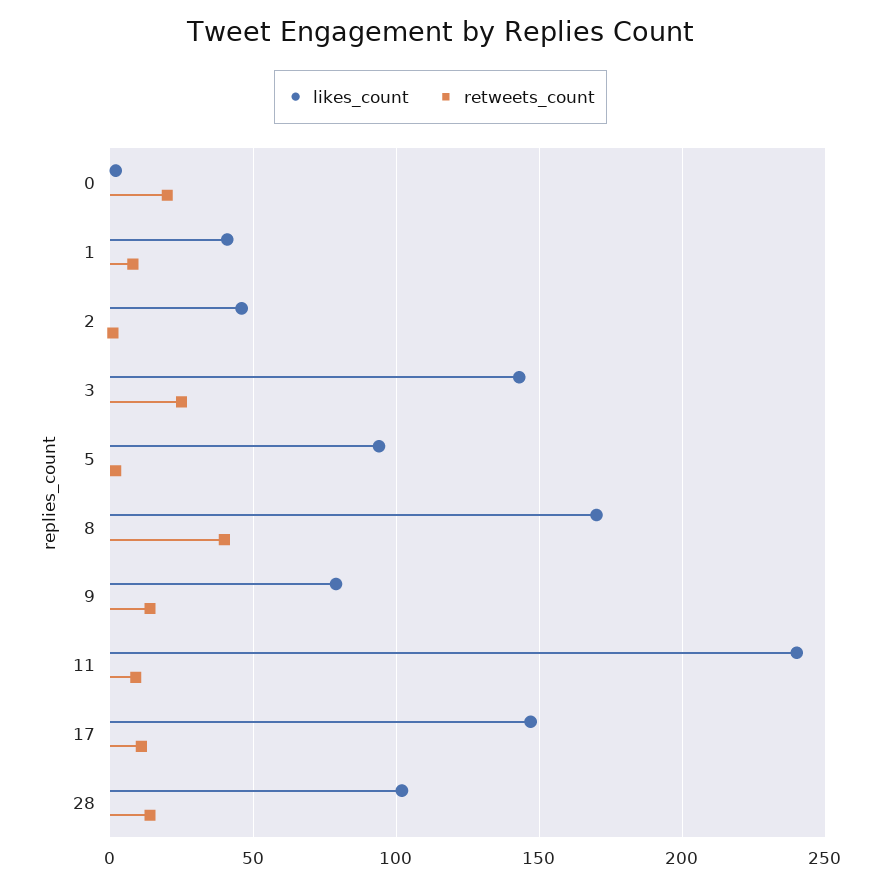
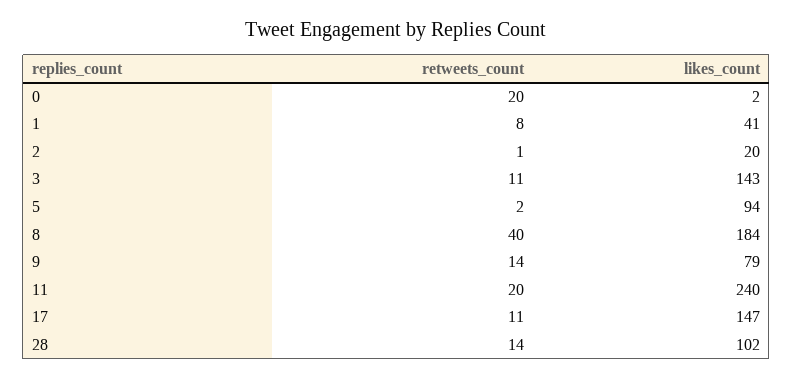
likes_count, 2: 45 -> 20
retweets_count, 3: 25 -> 11
likes_count, 8: 170 -> 184
retweets_count, 11: 10 -> 20

